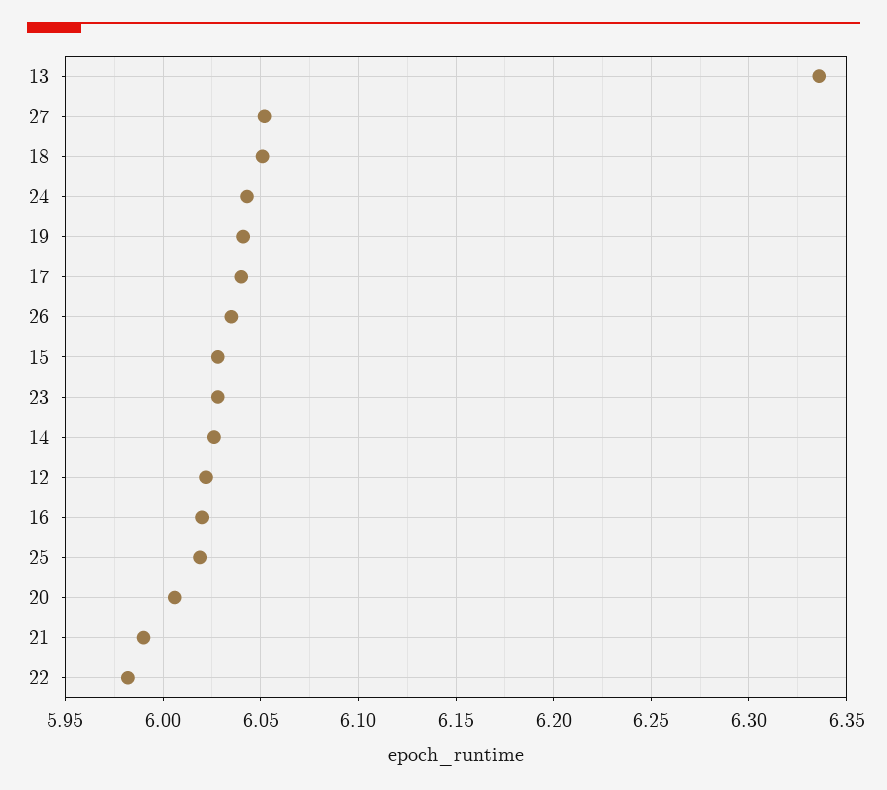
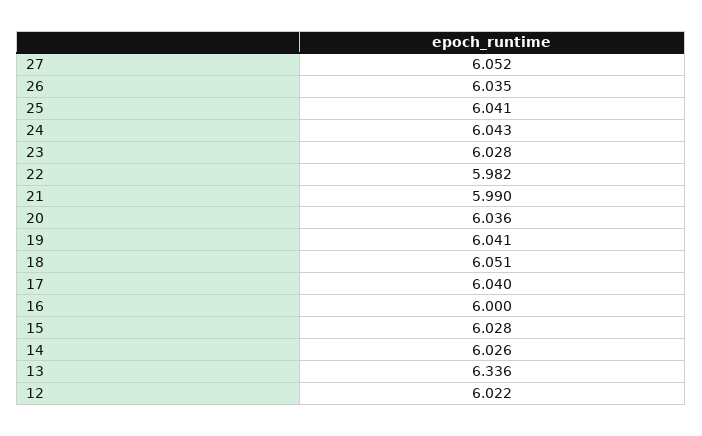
16: 6.02 -> 6
25: 6.02 -> 6.041
20: 6.005 -> 6.036

